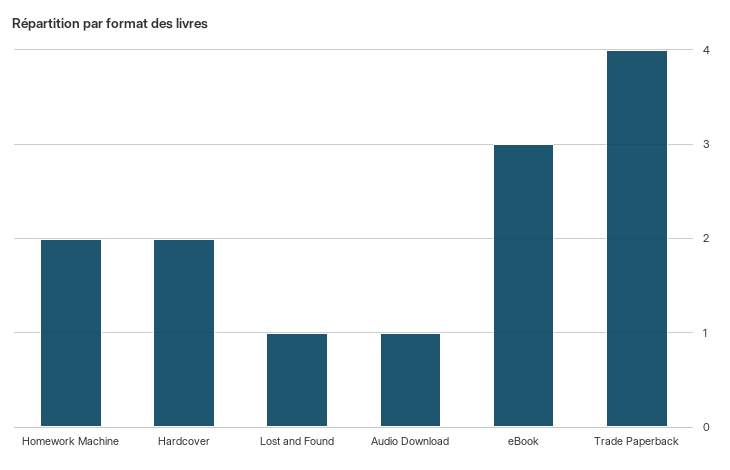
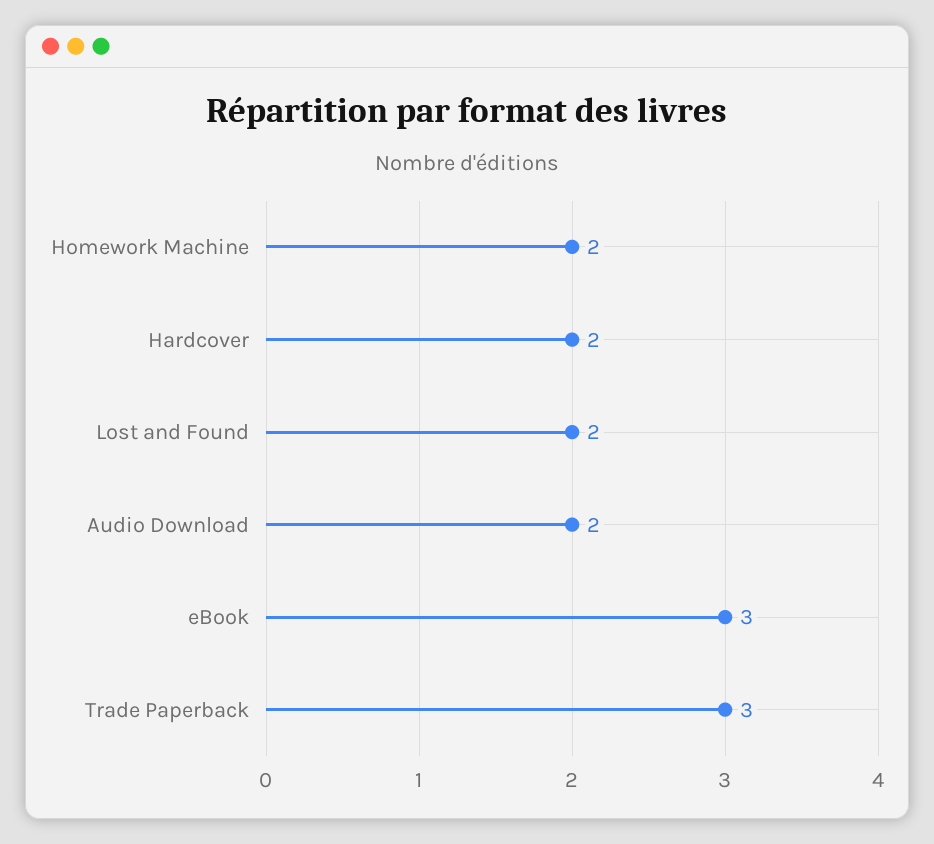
Lost and Found: 1 -> 2
Audio Download: 1 -> 2
Trade Paperback: 4 -> 3

